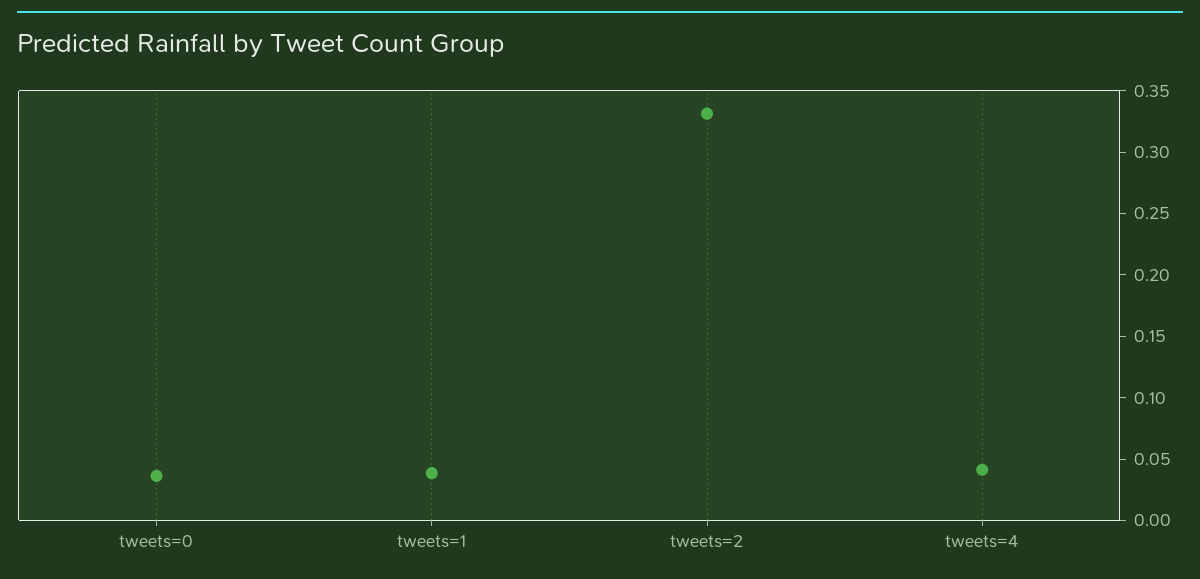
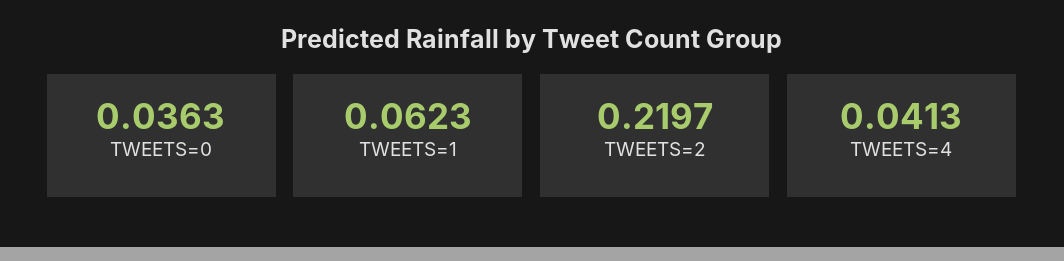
tweets=1: 0.04 -> 0.0623
tweets=2: 0.33 -> 0.2197

